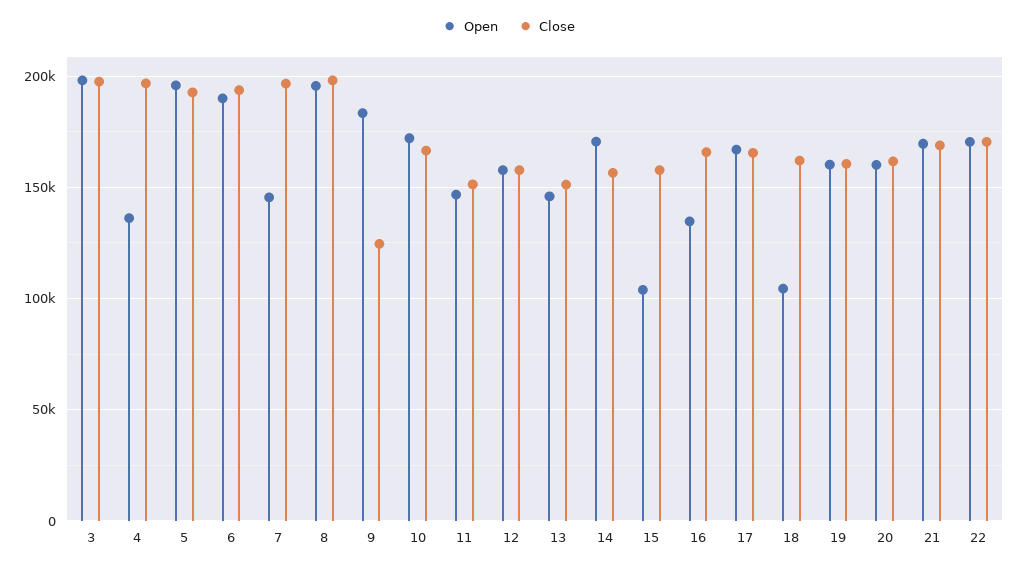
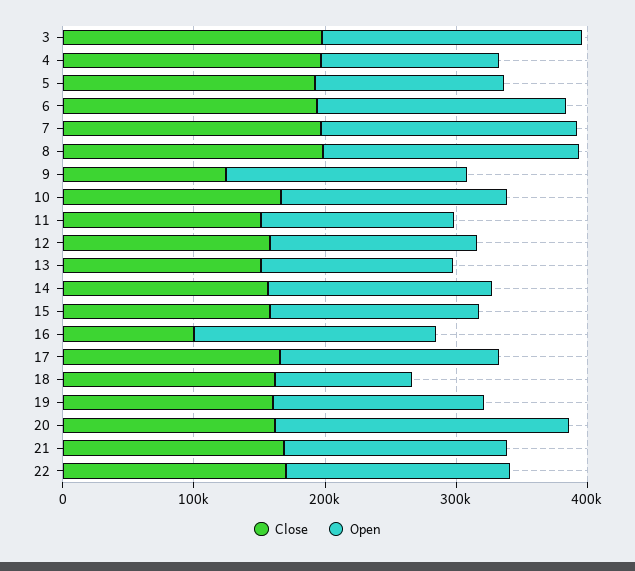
Open, 5: 195000 -> 140000
Open, 7: 145000 -> 200000
Open, 15: 105000 -> 160000
Open, 16: 135000 -> 180000
Close, 16: 165000 -> 100000
Open, 20: 160000 -> 220000

